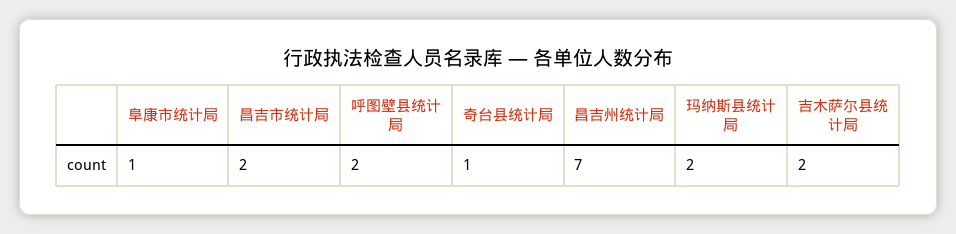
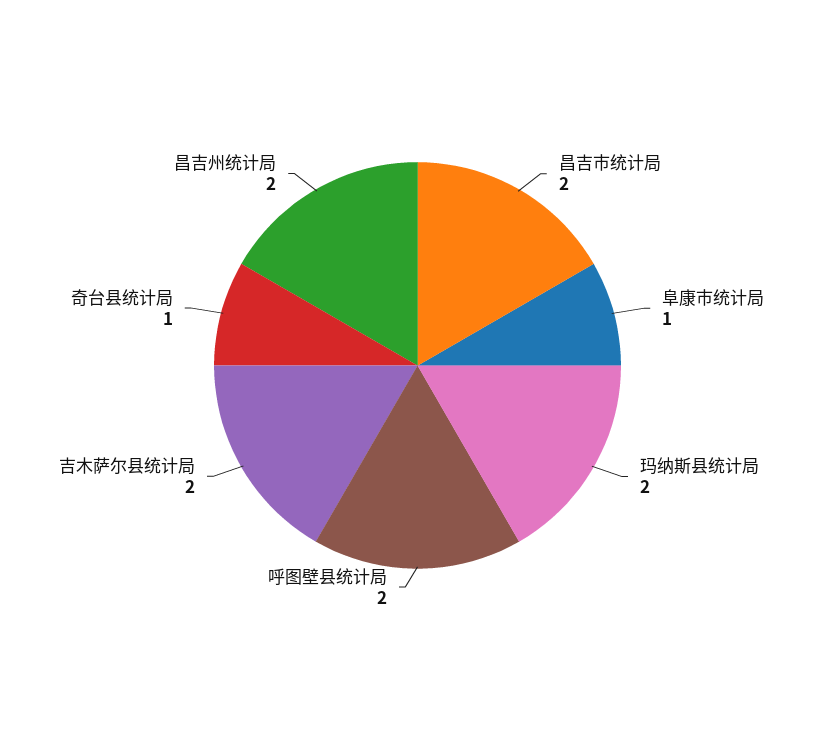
昌吉州统计局: 7 -> 2

